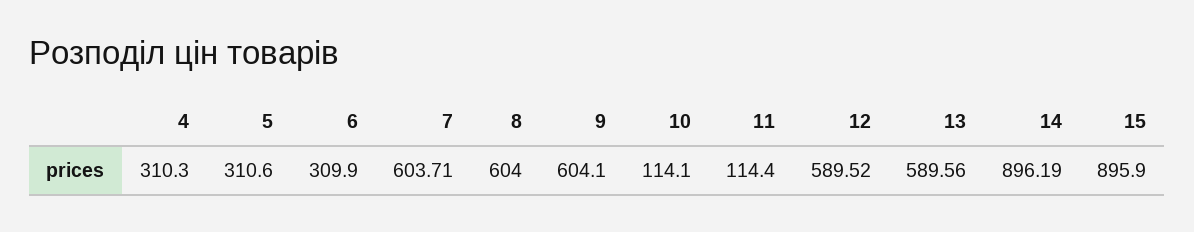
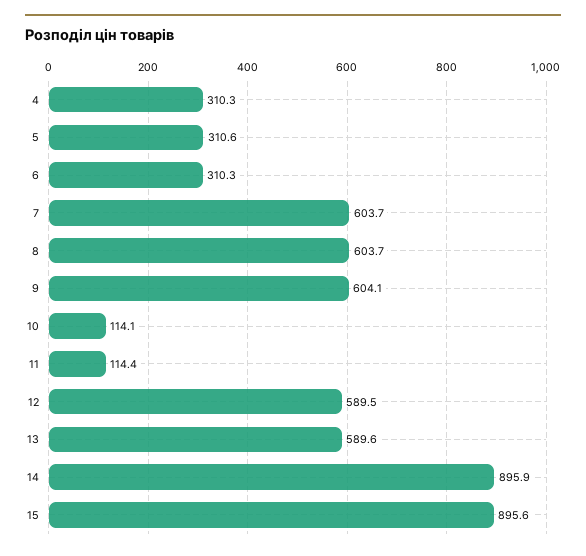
6: 309.9 -> 310.3
8: 604 -> 603.7
14: 896.19 -> 895.9
15: 895.9 -> 895.6

